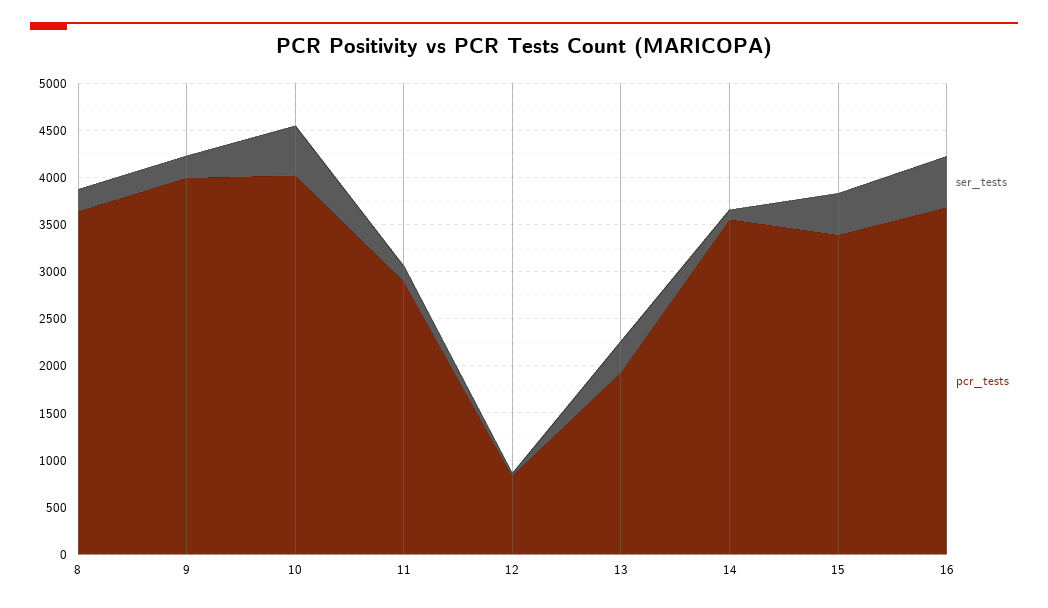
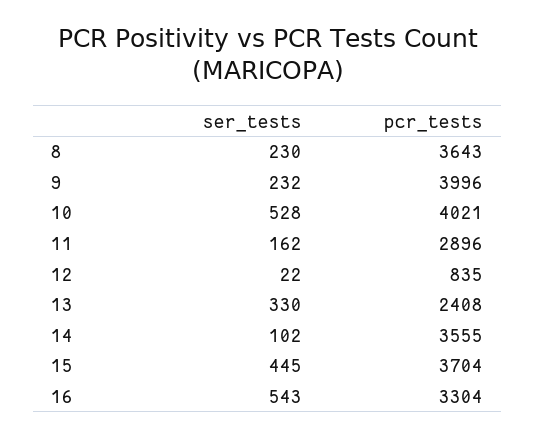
pcr_tests, 13: 1900 -> 2408
pcr_tests, 15: 3400 -> 3704
pcr_tests, 16: 3700 -> 3304

